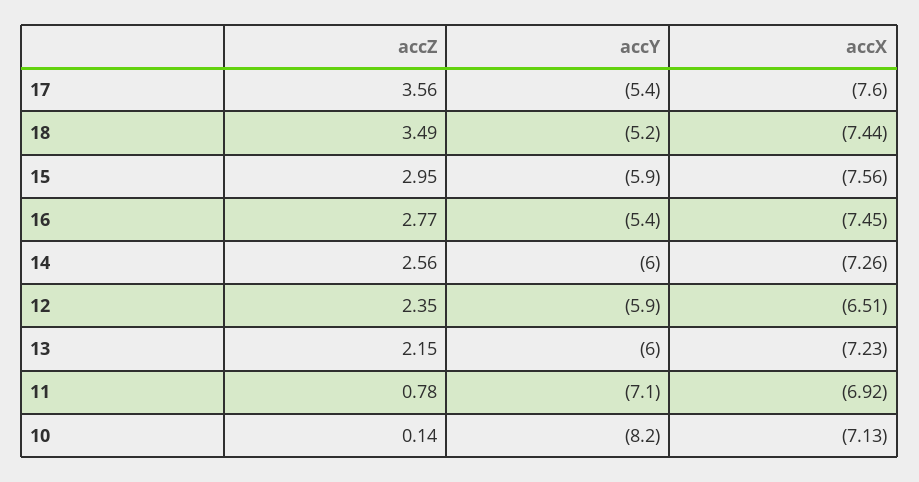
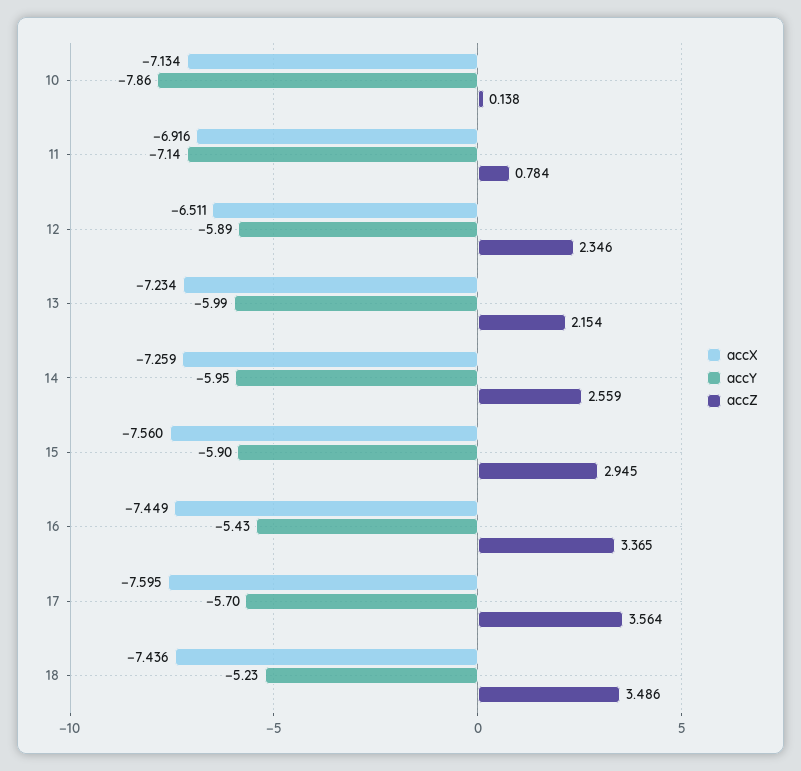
accY, 17: -5.4 -> -5.7
accZ, 16: 2.77 -> 3.365
accY, 10: -8.2 -> -7.86

